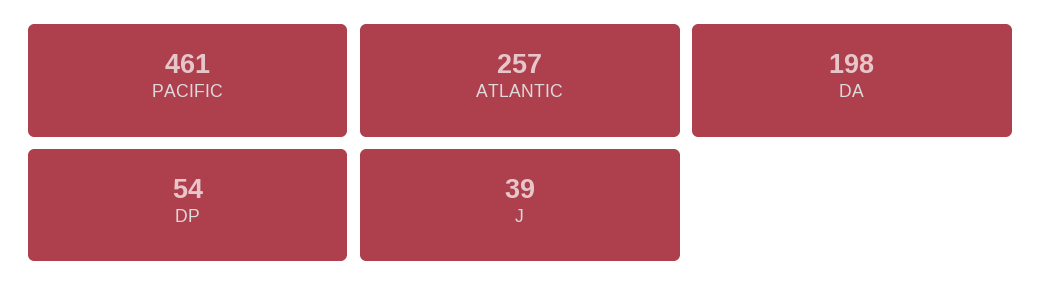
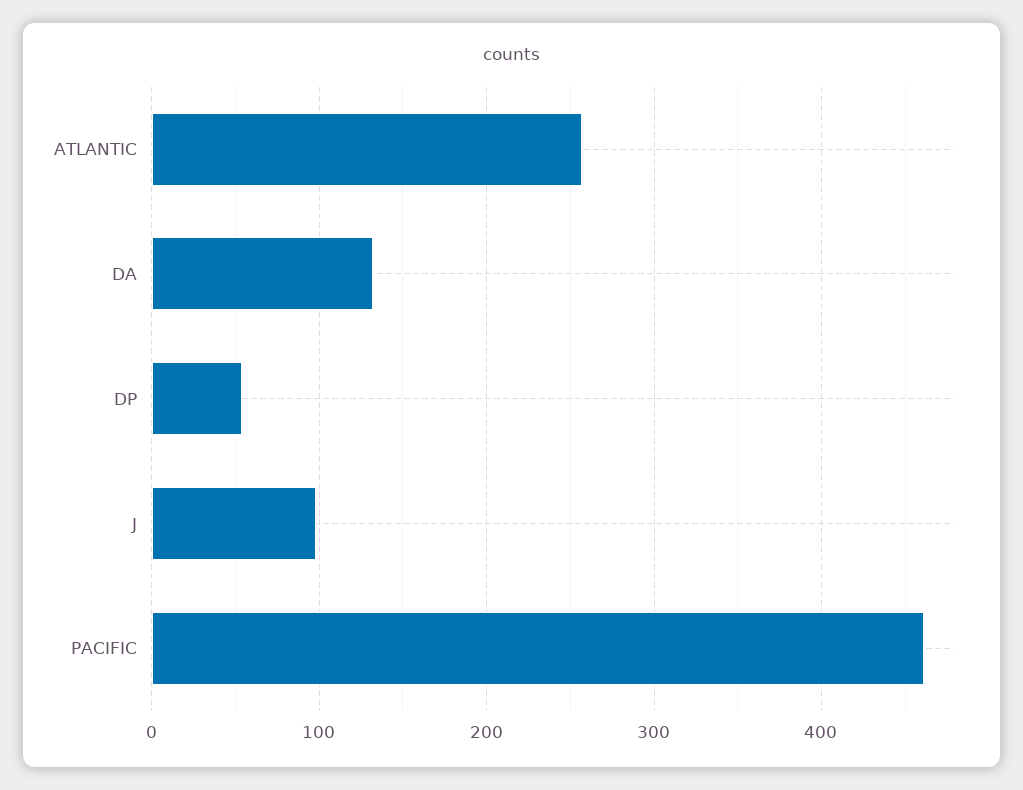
DA: 198 -> 130
J: 39 -> 100

